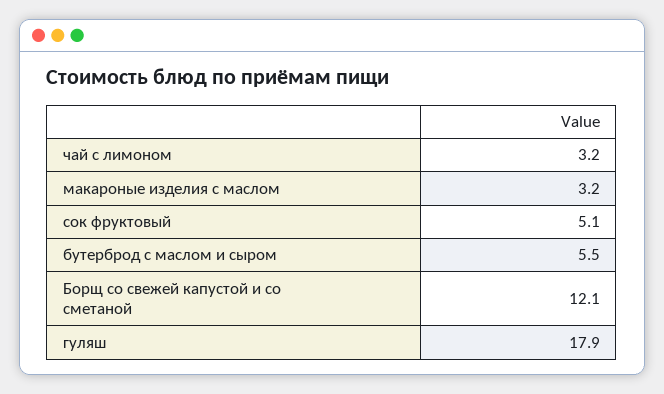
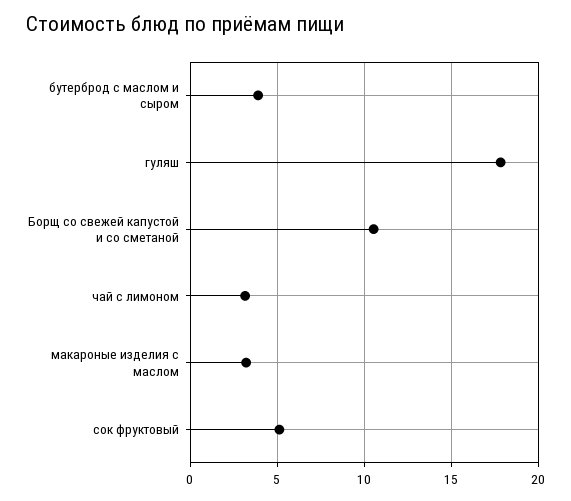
бутерброд с маслом и сыром: 5.5 -> 4
Борщ со свежей капустой и со сметаной: 12.1 -> 10.5

